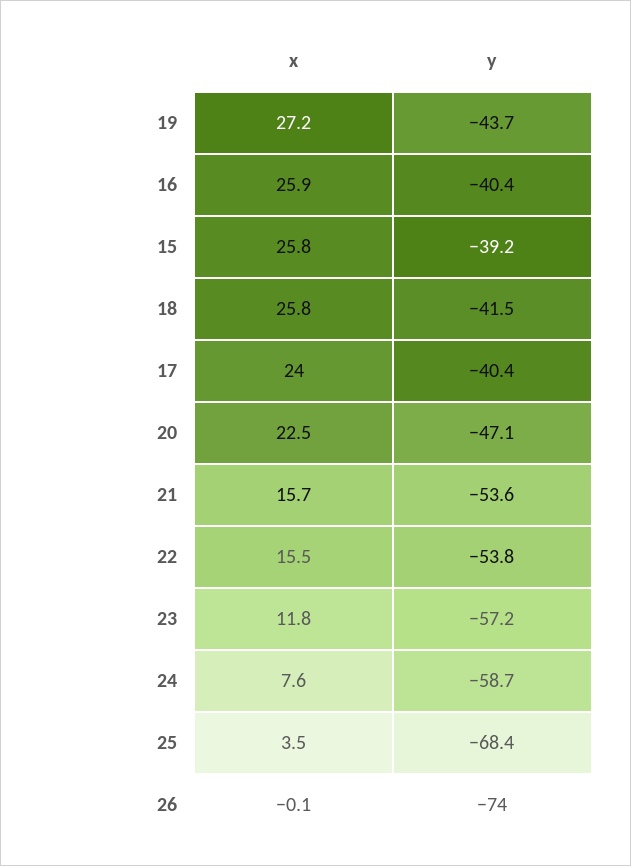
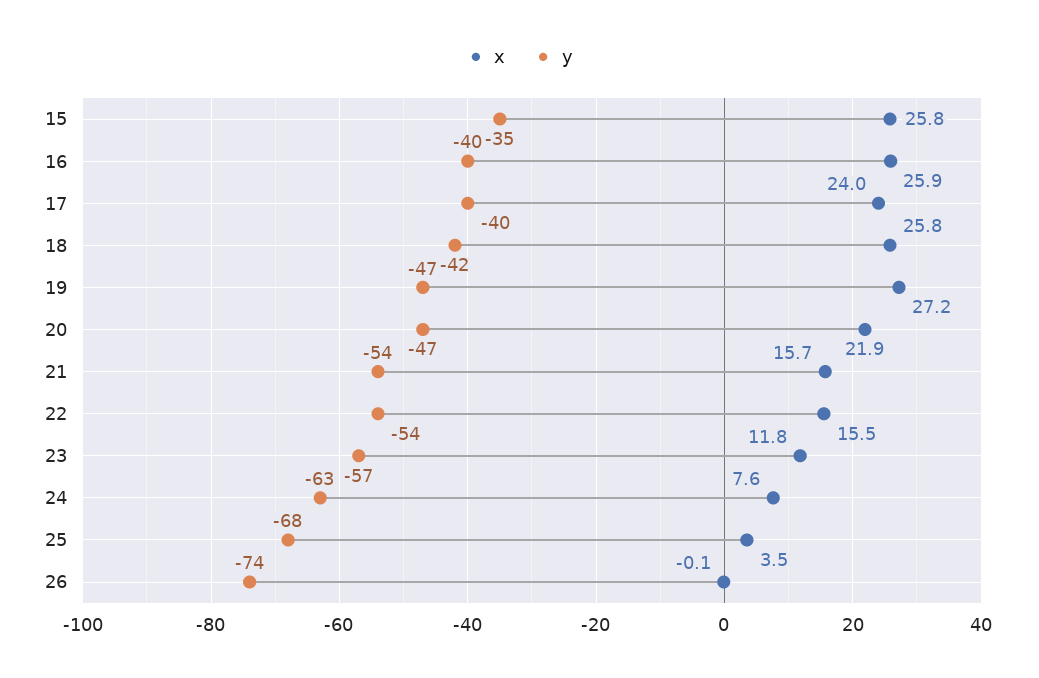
y, 19: -43.7 -> -47
y, 15: -39.2 -> -35
x, 20: 22.5 -> 21.9
y, 24: -58.7 -> -63

